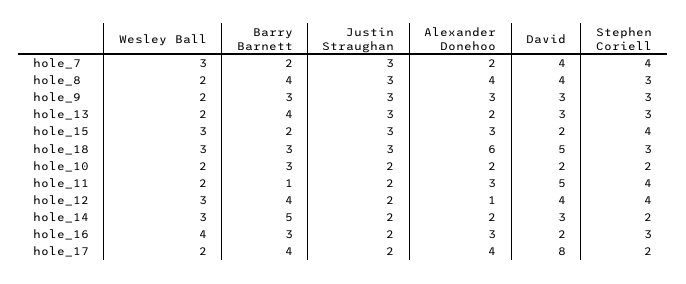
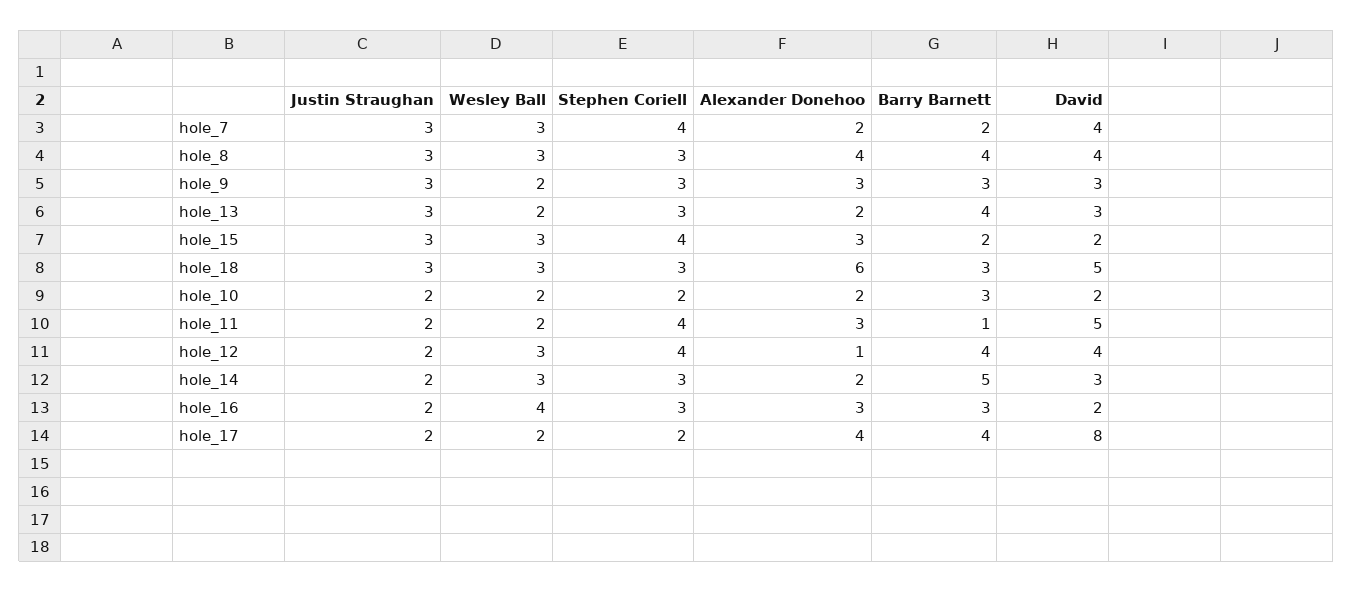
Wesley Ball, hole_8: 2 -> 3
Stephen Coriell, hole_14: 2 -> 3

